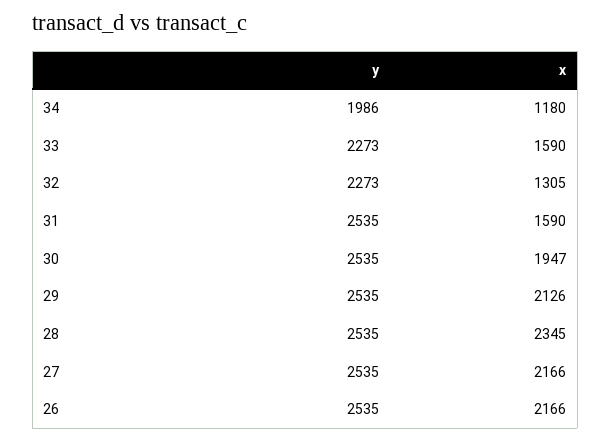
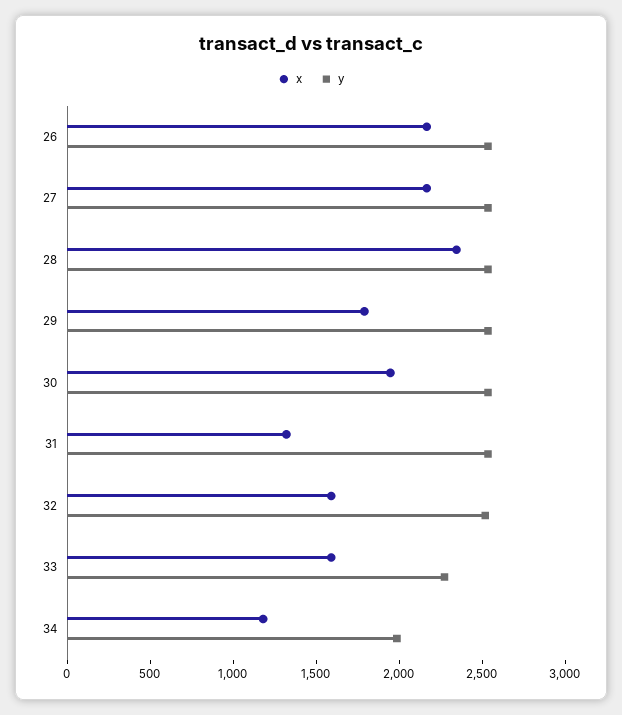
y, 32: 2273 -> 2500
x, 32: 1305 -> 1600
x, 31: 1590 -> 1300
x, 29: 2126 -> 1800

